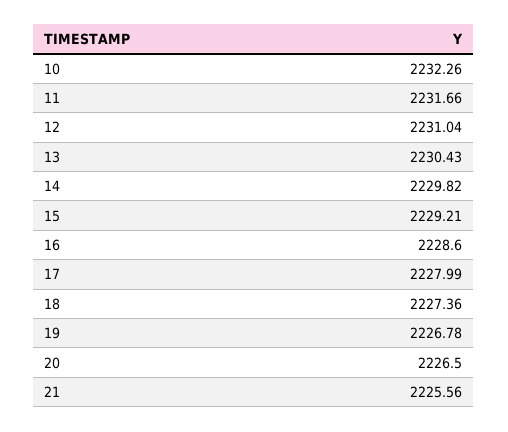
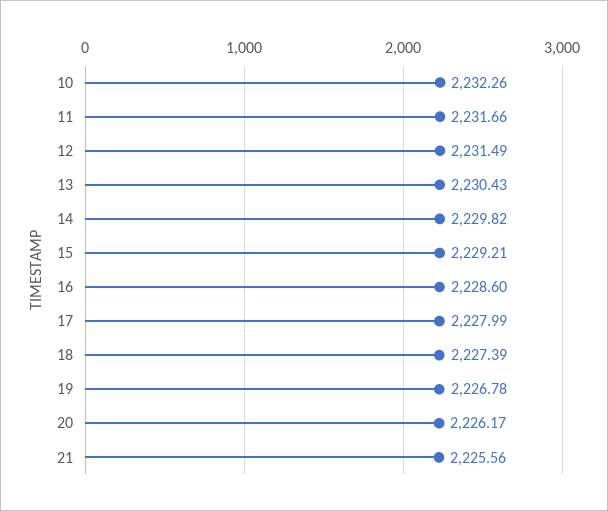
12: 2231.04 -> 2231.49
18: 2227.36 -> 2227.39
20: 2226.5 -> 2226.17

